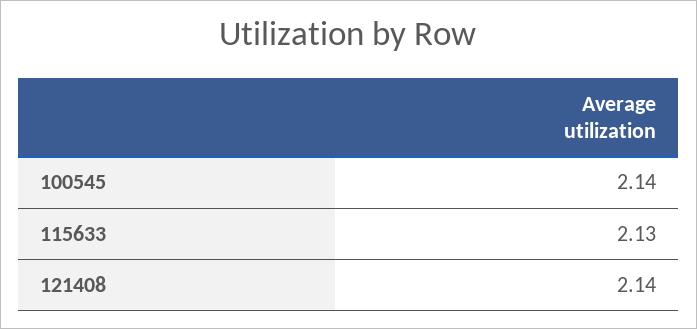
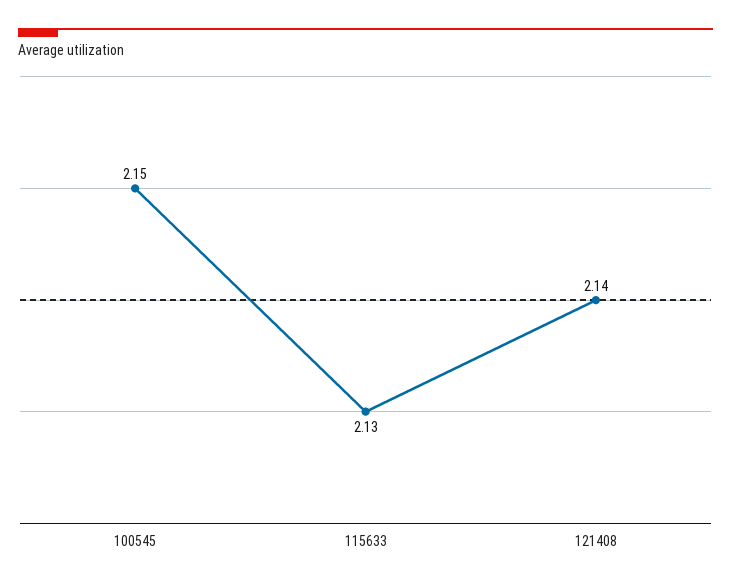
100545: 2.14 -> 2.15

